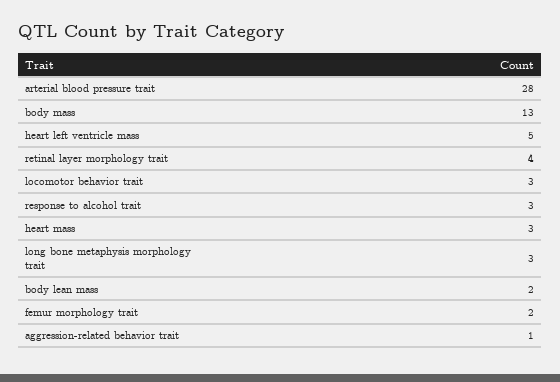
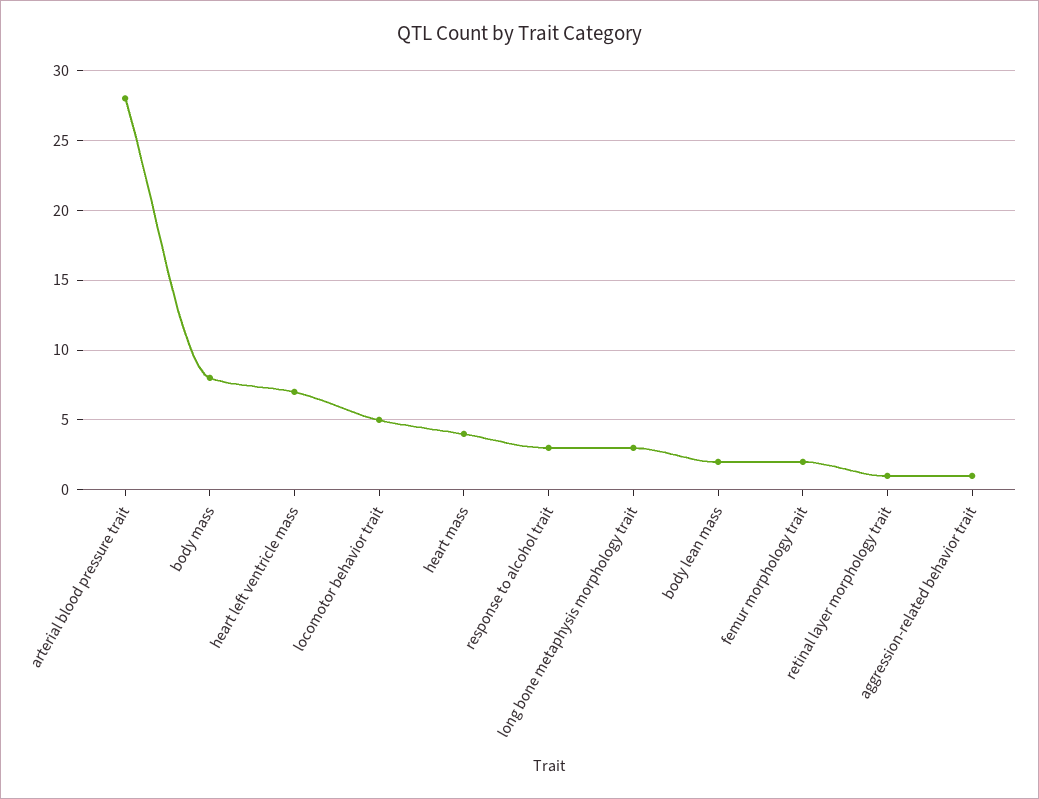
body mass: 13 -> 8
heart left ventricle mass: 5 -> 7
retinal layer morphology trait: 4 -> 1
locomotor behavior trait: 3 -> 5
heart mass: 3 -> 4

